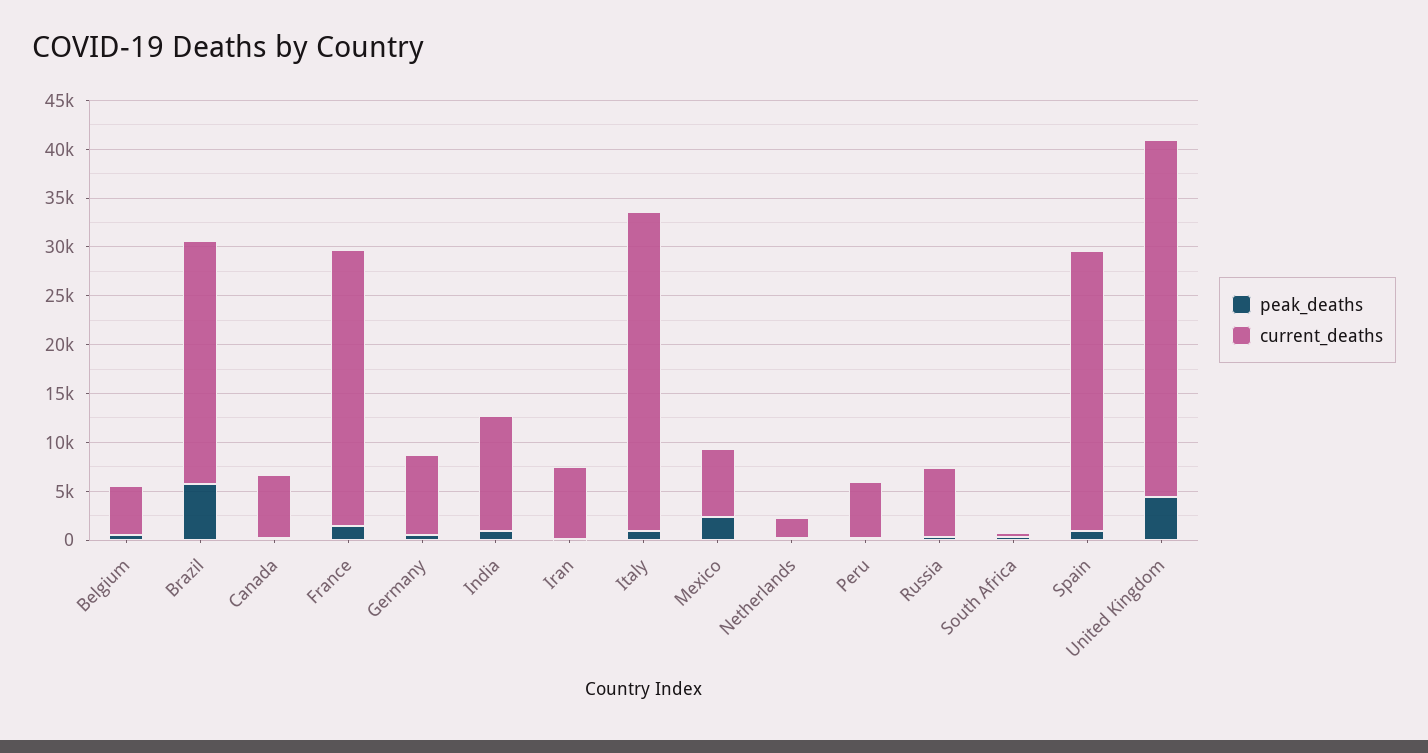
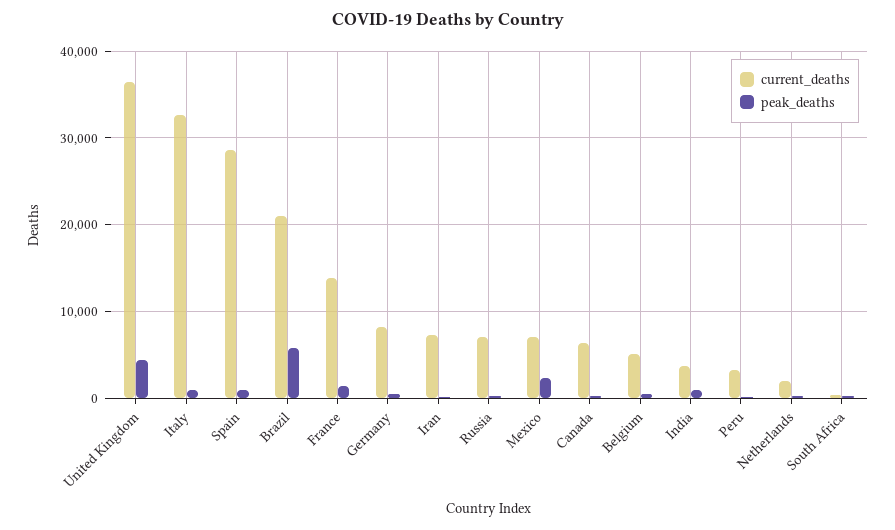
current_deaths, Brazil: 25000 -> 21000
current_deaths, France: 28000 -> 14000
current_deaths, India: 12000 -> 4000
current_deaths, Peru: 6000 -> 3000

